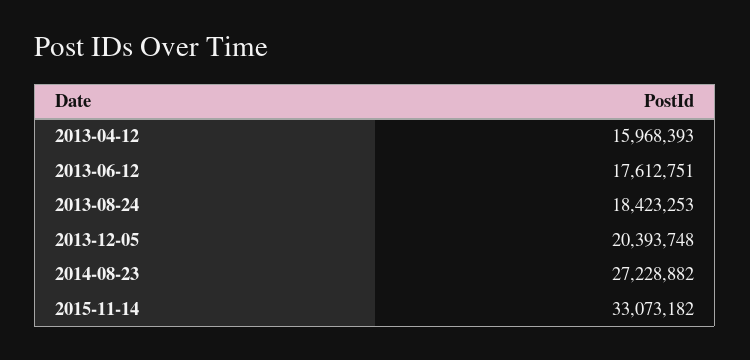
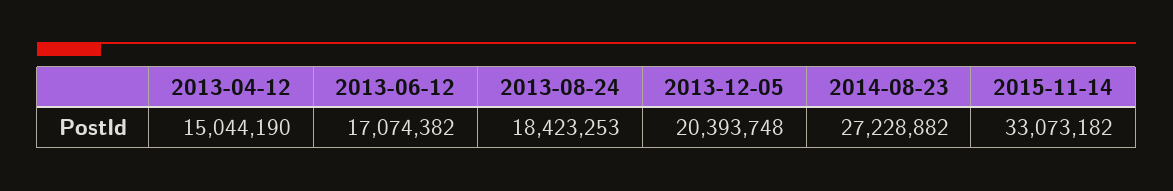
2013-04-12: 15968393 -> 15044190
2013-06-12: 17612751 -> 17074382

